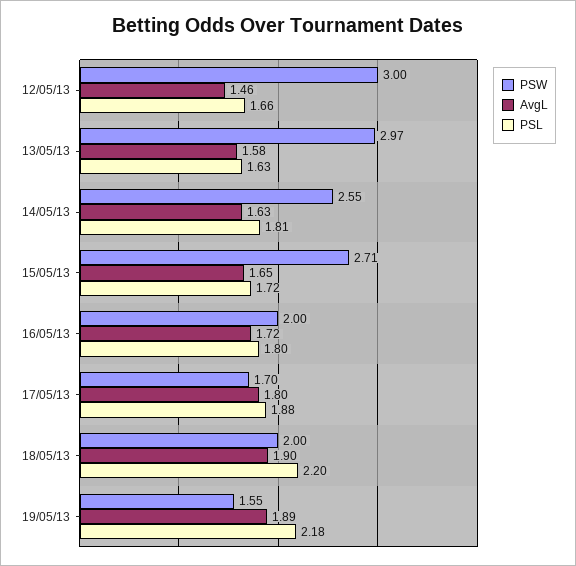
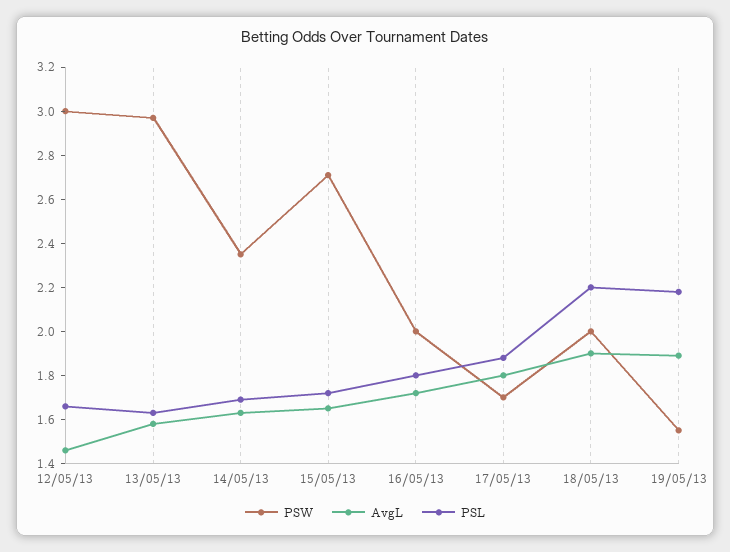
PSW, 14/05/13: 2.55 -> 2.35
PSL, 14/05/13: 1.81 -> 1.7

